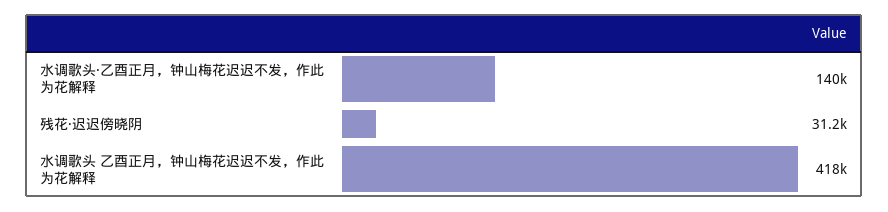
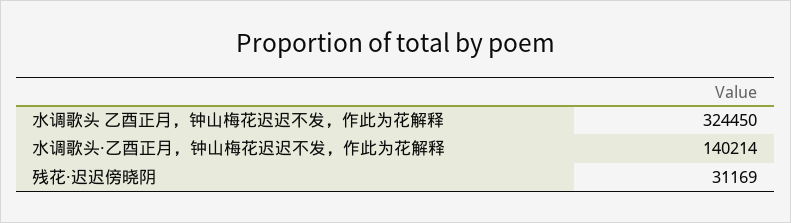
水调歌头 乙酉正月，钟山梅花迟迟不发，作此为花解释: 418000 -> 324450

